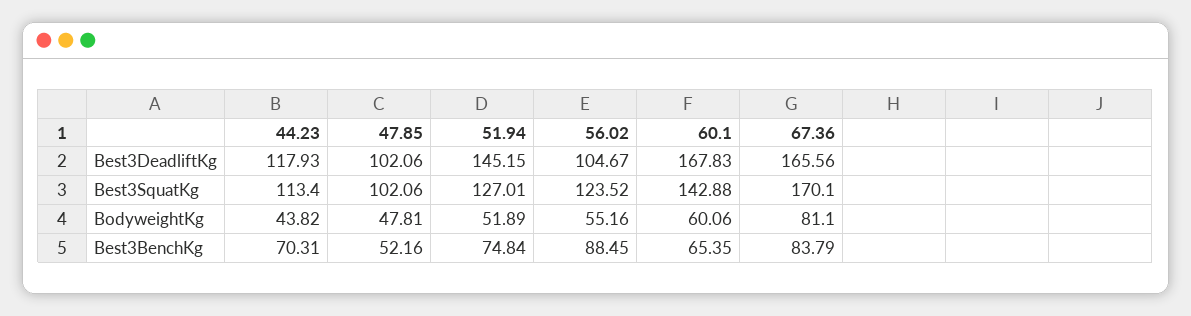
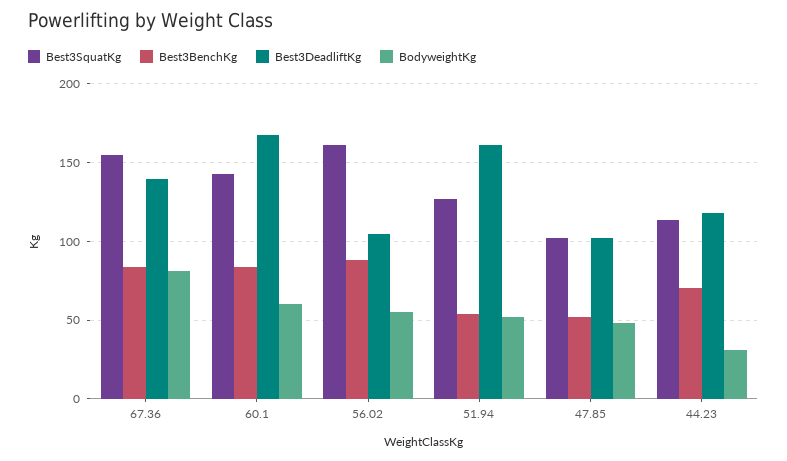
Best3DeadliftKg, 51.94: 145.15 -> 160
Best3DeadliftKg, 67.36: 165.56 -> 140
Best3SquatKg, 56.02: 123.52 -> 160
Best3SquatKg, 67.36: 170.1 -> 155
BodyweightKg, 44.23: 43.82 -> 30
Best3BenchKg, 51.94: 74.84 -> 55
Best3BenchKg, 60.1: 65.35 -> 85

